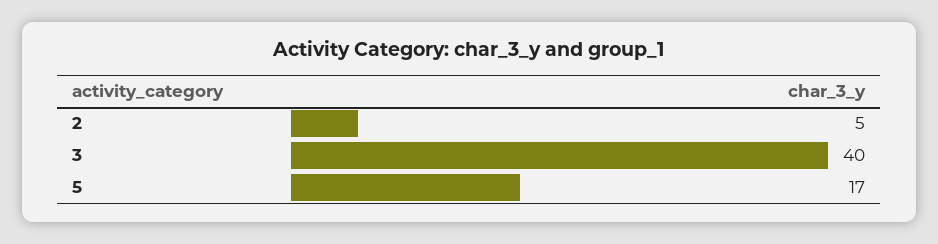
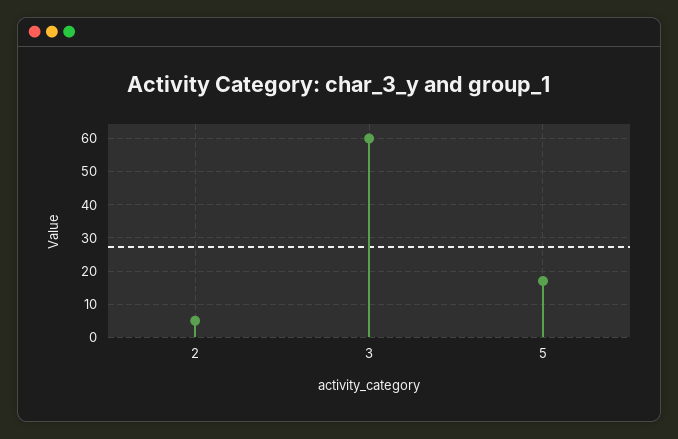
3: 40 -> 60

